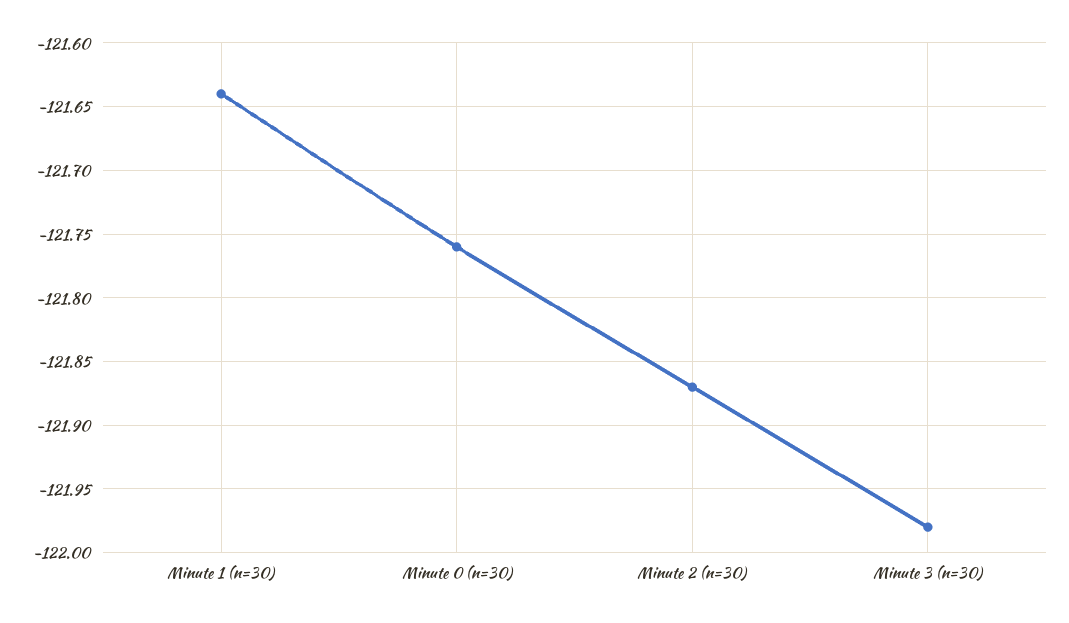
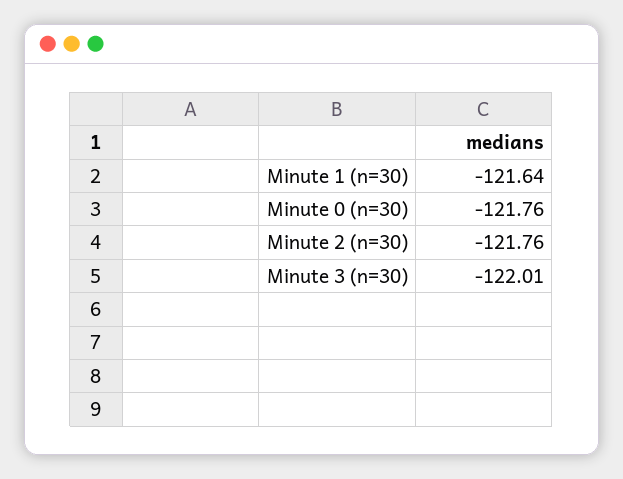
Minute 2 (n=30): -121.87 -> -121.76
Minute 3 (n=30): -121.98 -> -122.01

